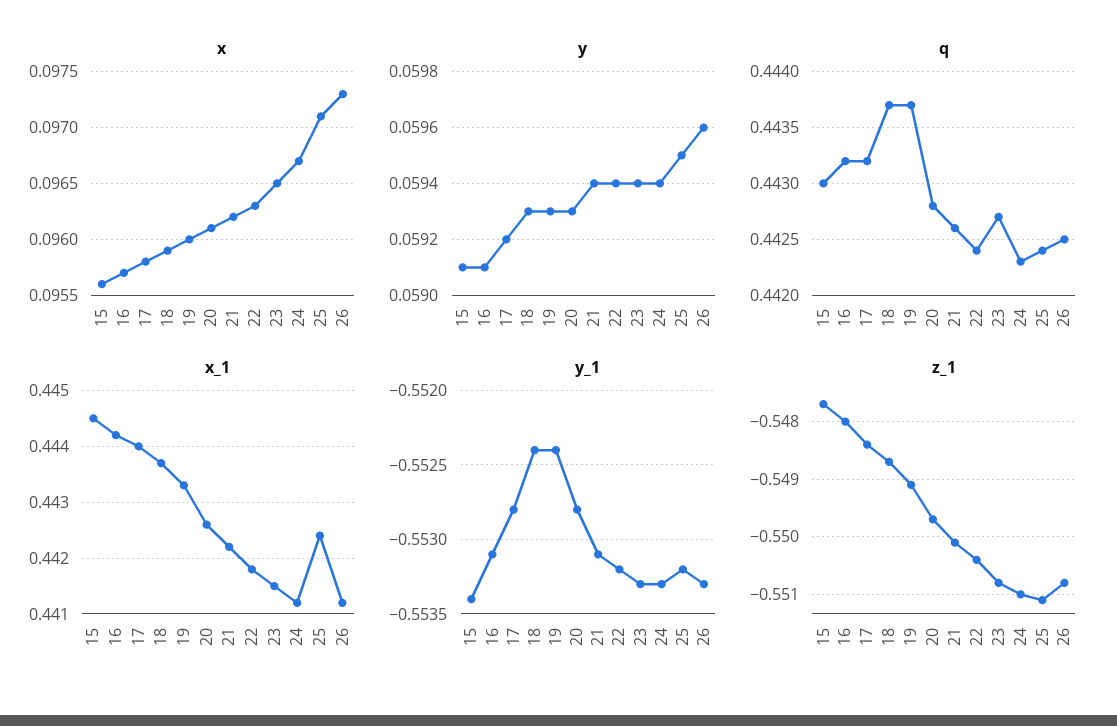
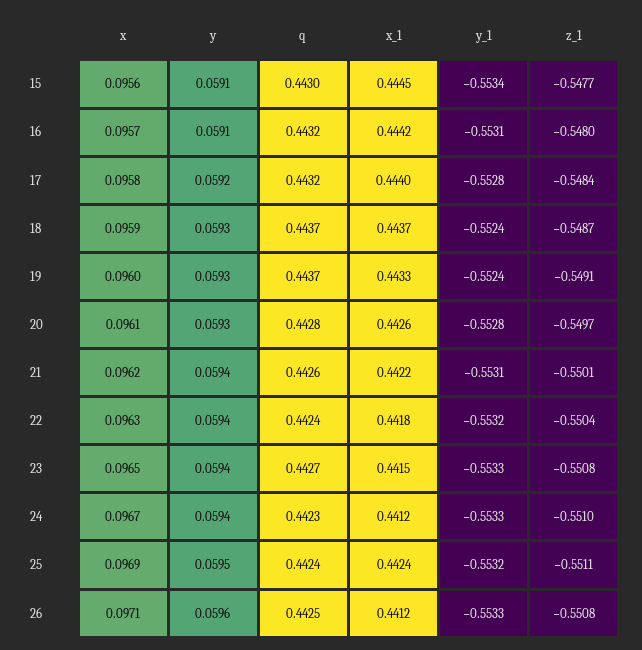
x, 25: 0.0971 -> 0.0969
x, 26: 0.0973 -> 0.0971

